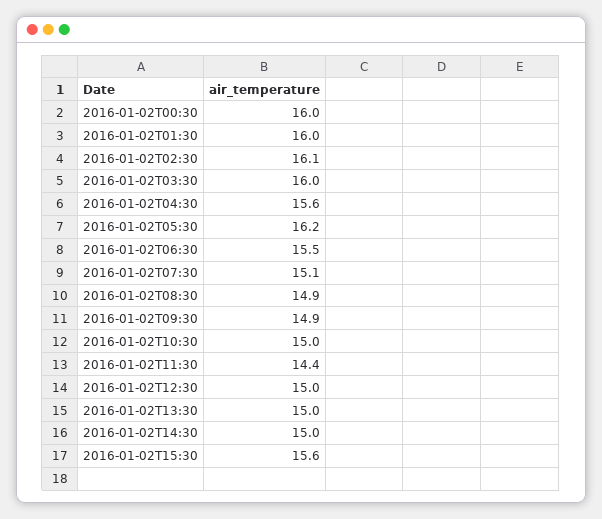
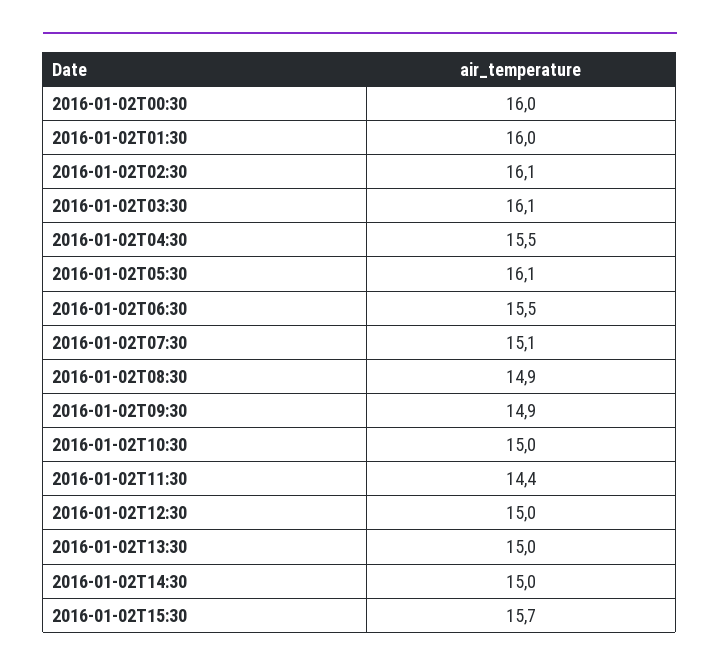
2016-01-02T03:30: 16 -> 16.1
2016-01-02T04:30: 15.6 -> 15.5
2016-01-02T05:30: 16.2 -> 16.1
2016-01-02T15:30: 15.6 -> 15.7

